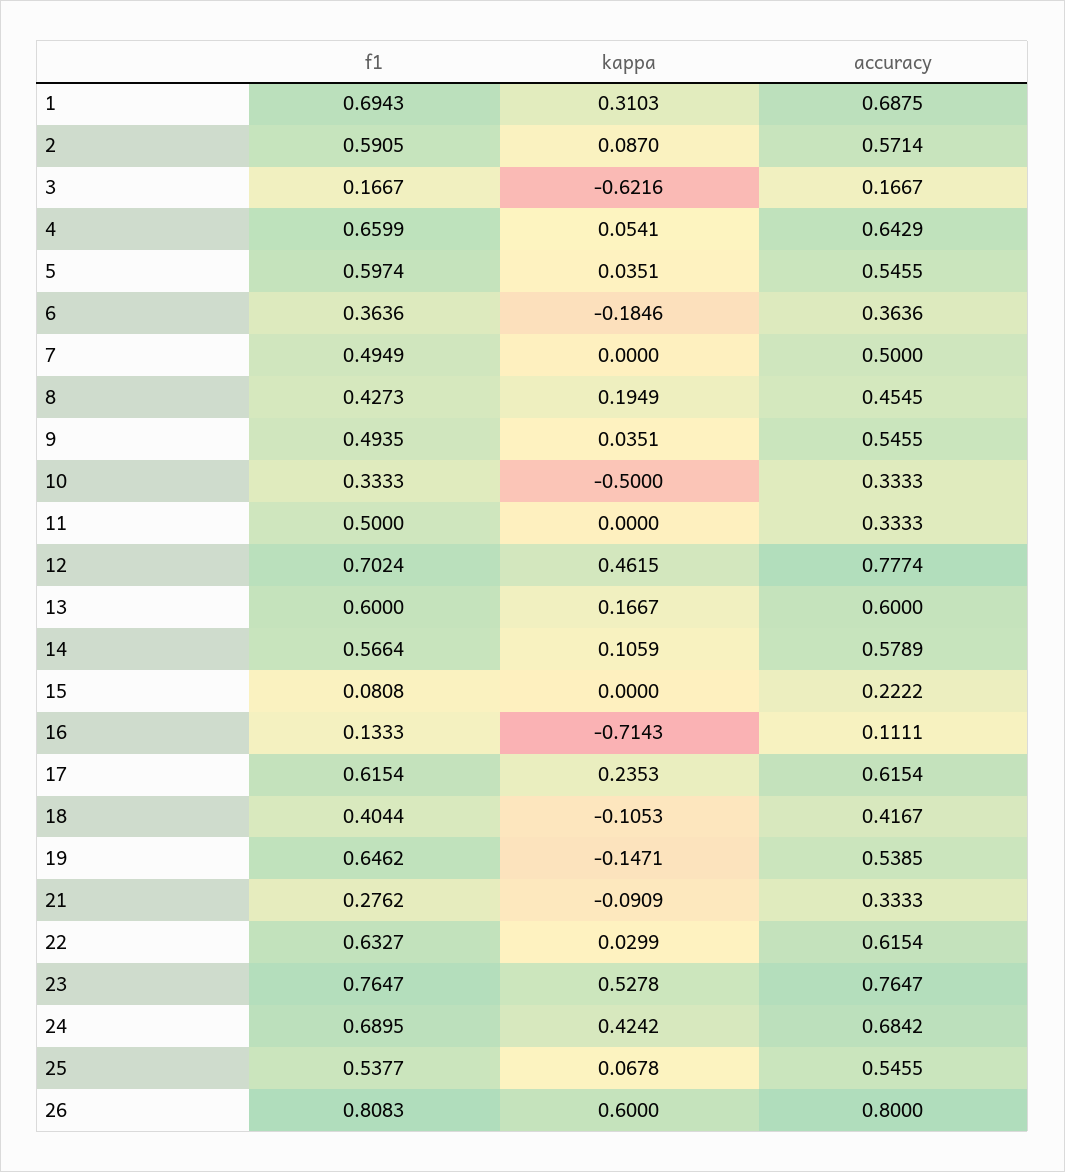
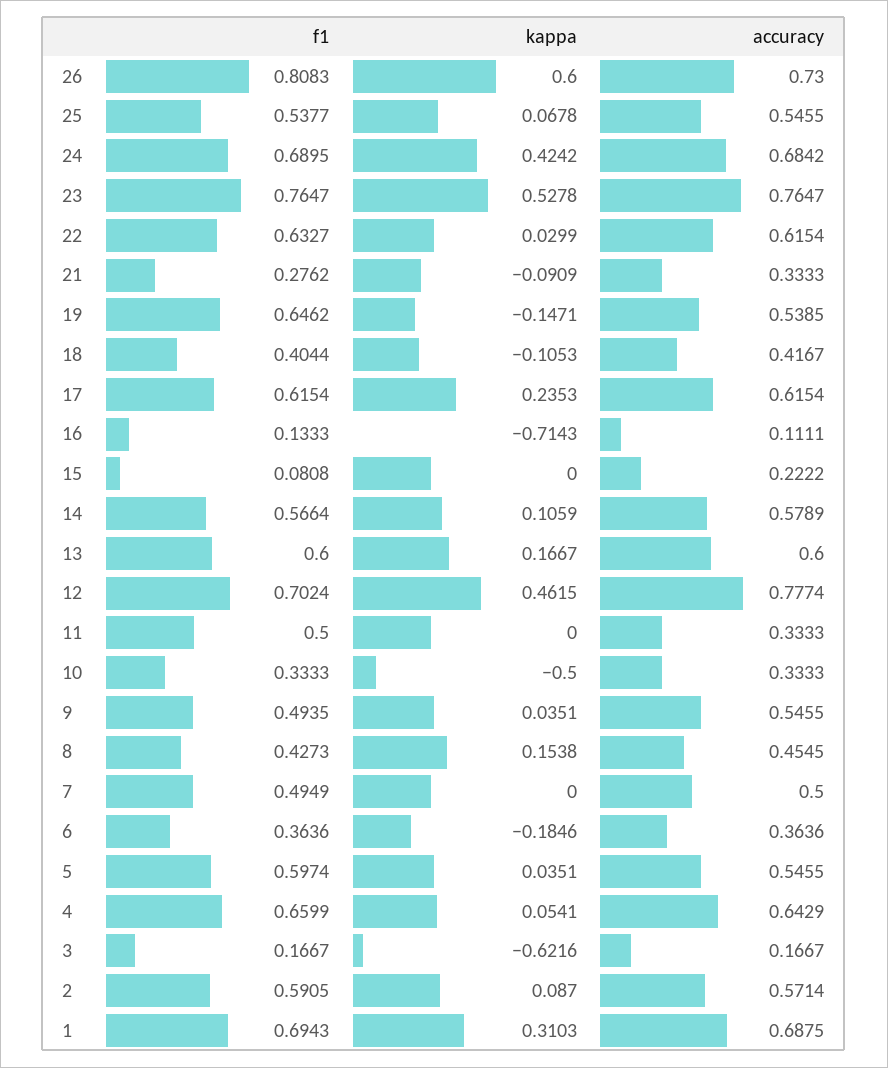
kappa, 8: 0.1949 -> 0.1538
accuracy, 26: 0.8 -> 0.73

